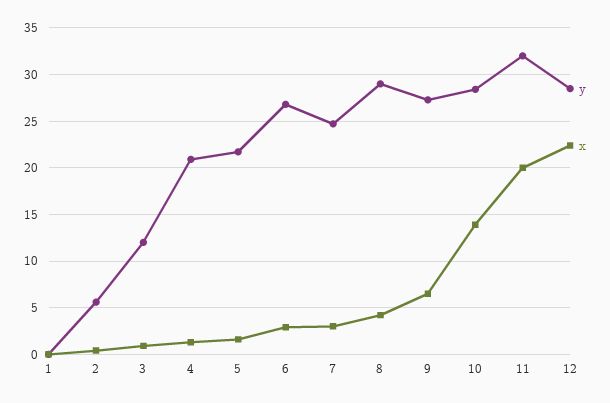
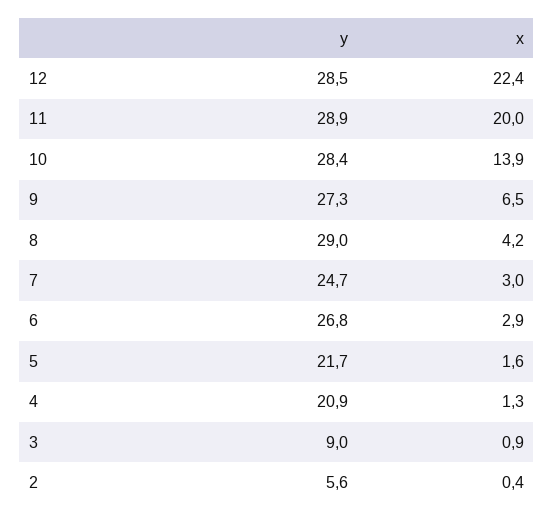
y, 1: 0 -> none
x, 1: 0 -> none
y, 3: 12 -> 9
y, 11: 32 -> 28.9

